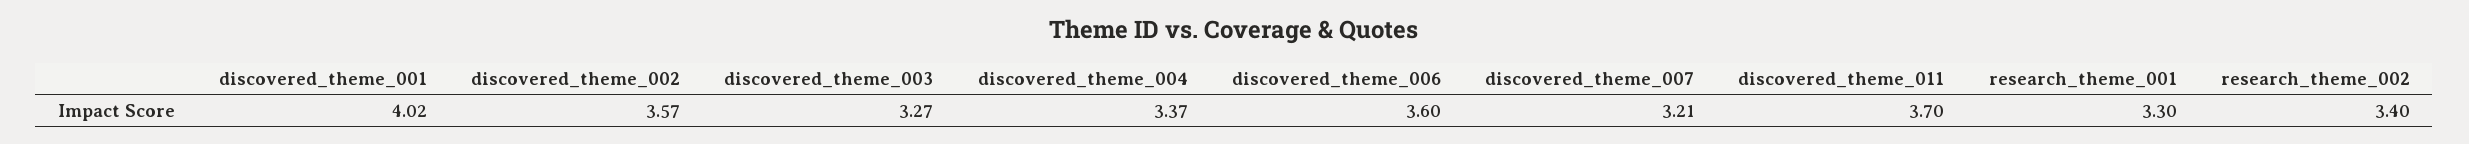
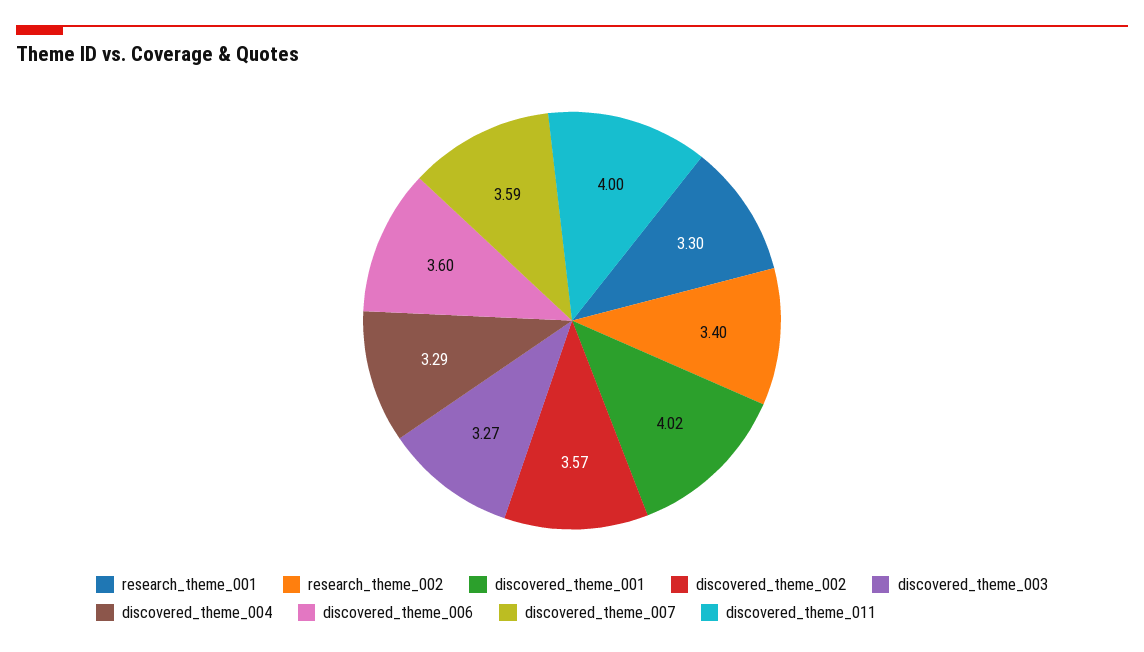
discovered_theme_004: 3.37 -> 3.29
discovered_theme_007: 3.21 -> 3.59
discovered_theme_011: 3.7 -> 4

